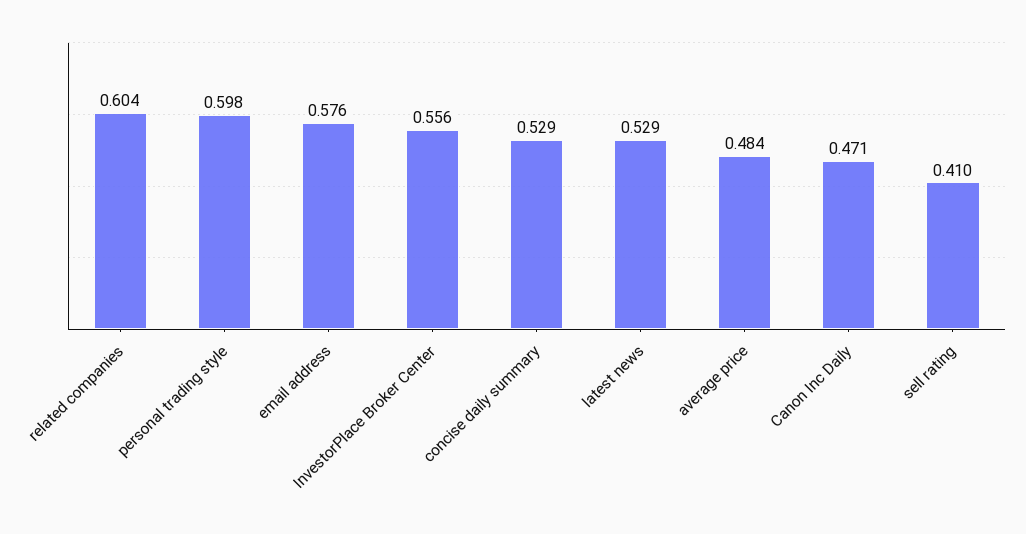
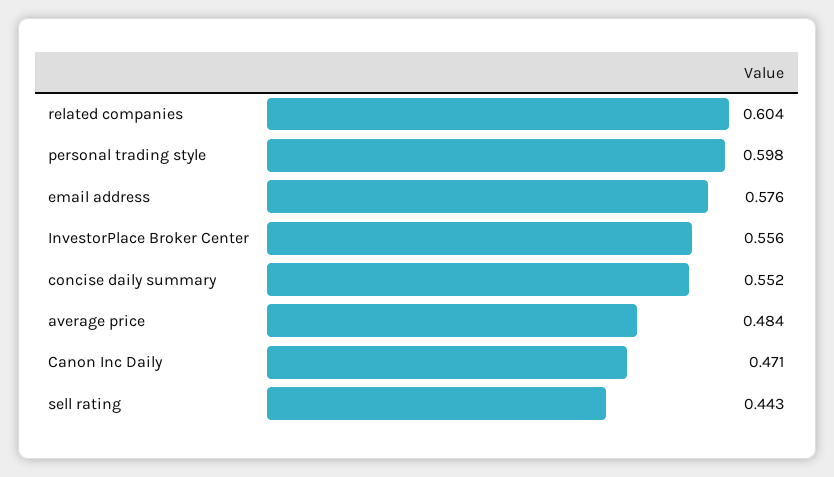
concise daily summary: 0.529 -> 0.552
latest news: 0.529 -> none
sell rating: 0.41 -> 0.443

